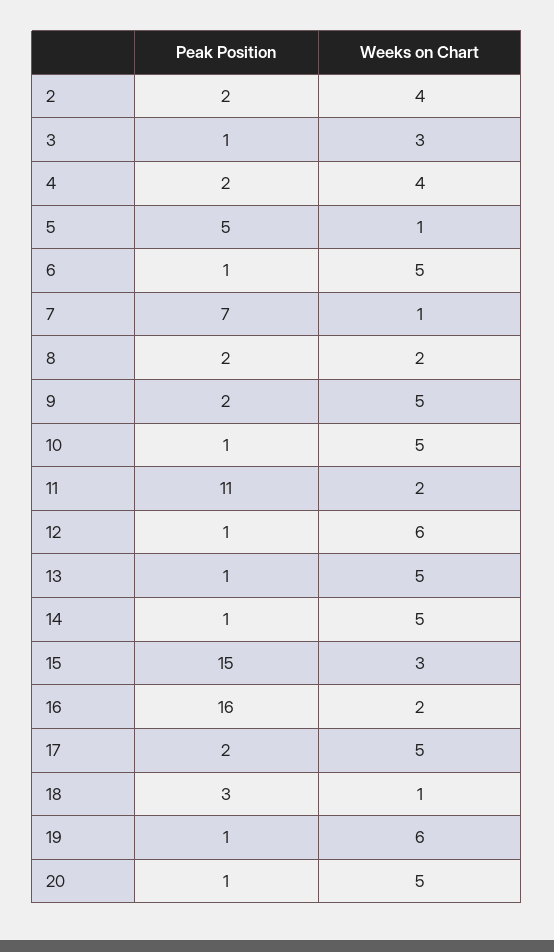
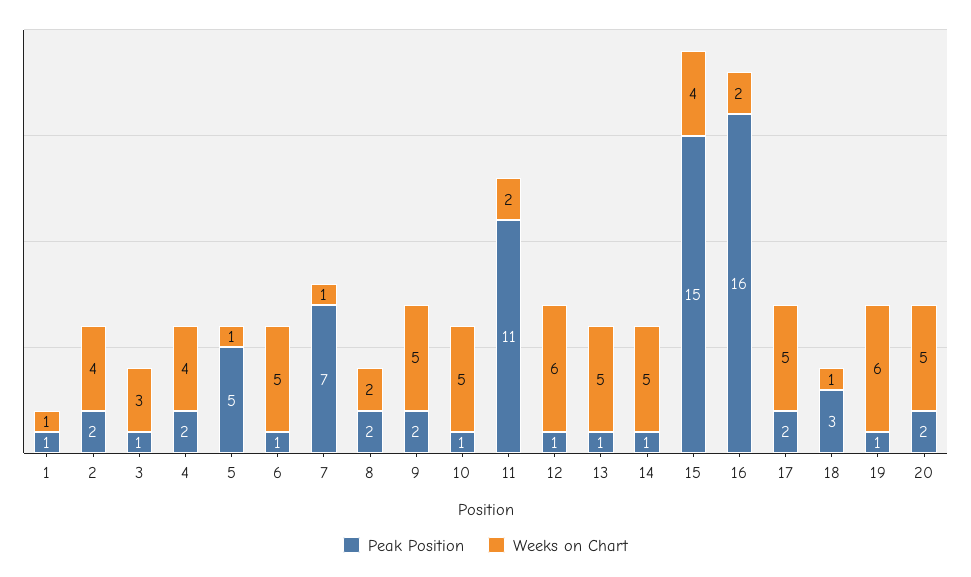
Weeks on Chart, 15: 3 -> 4
Peak Position, 20: 1 -> 2
Peak Position, 1: none -> 1
Weeks on Chart, 1: none -> 1

